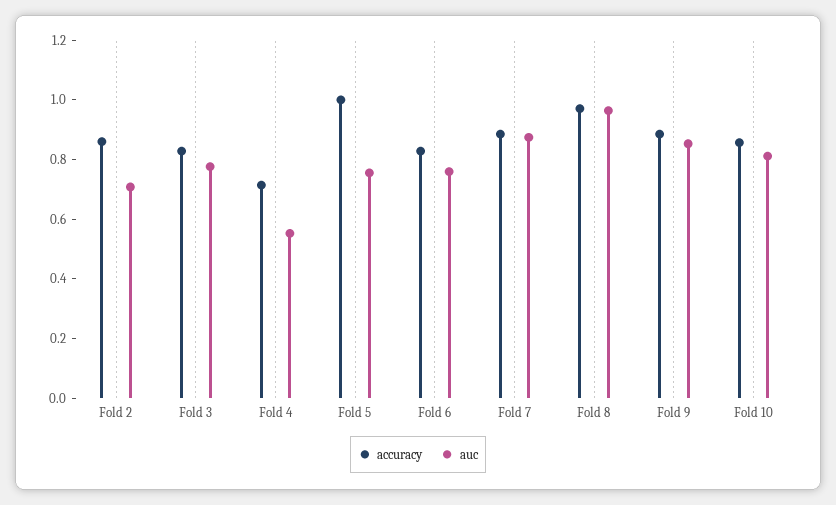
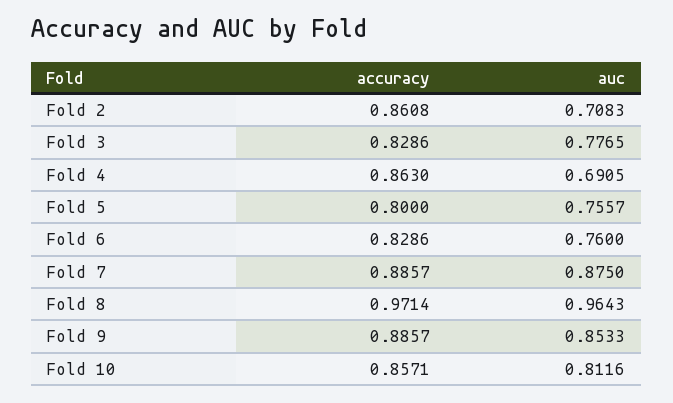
accuracy, Fold 4: 0.7 -> 0.863
auc, Fold 4: 0.55 -> 0.6905
accuracy, Fold 5: 1 -> 0.8

